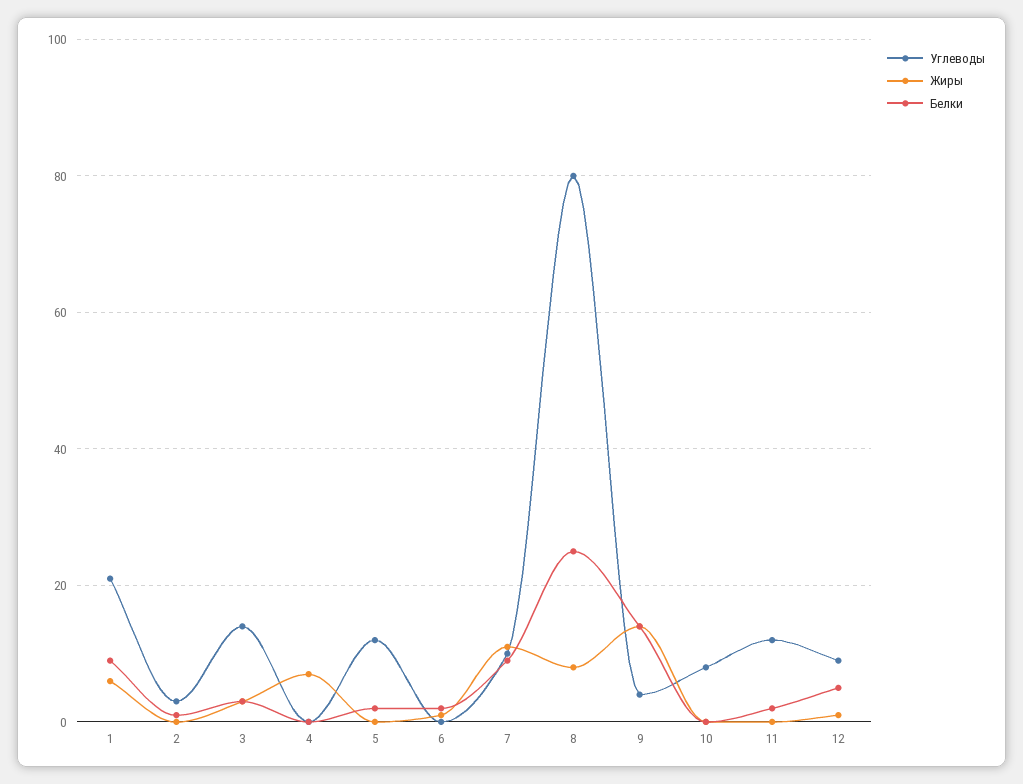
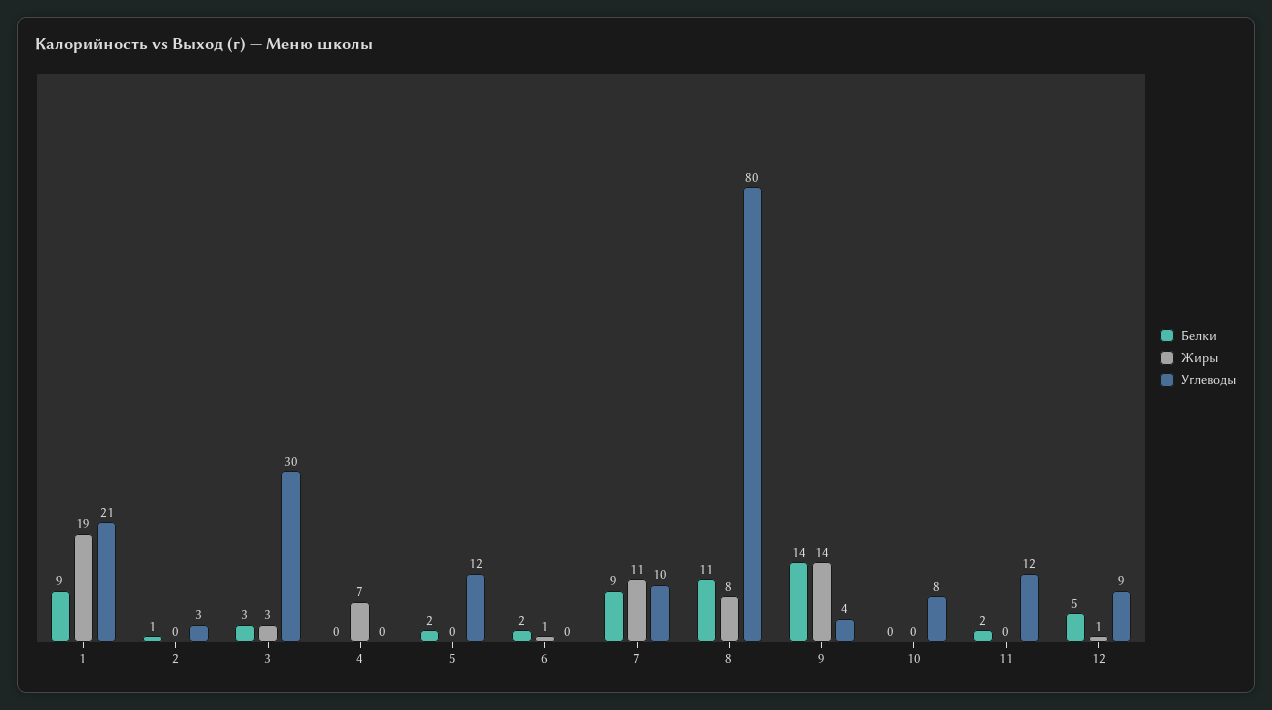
Жиры, 1: 5 -> 19
Углеводы, 3: 15 -> 30
Белки, 8: 25 -> 11

